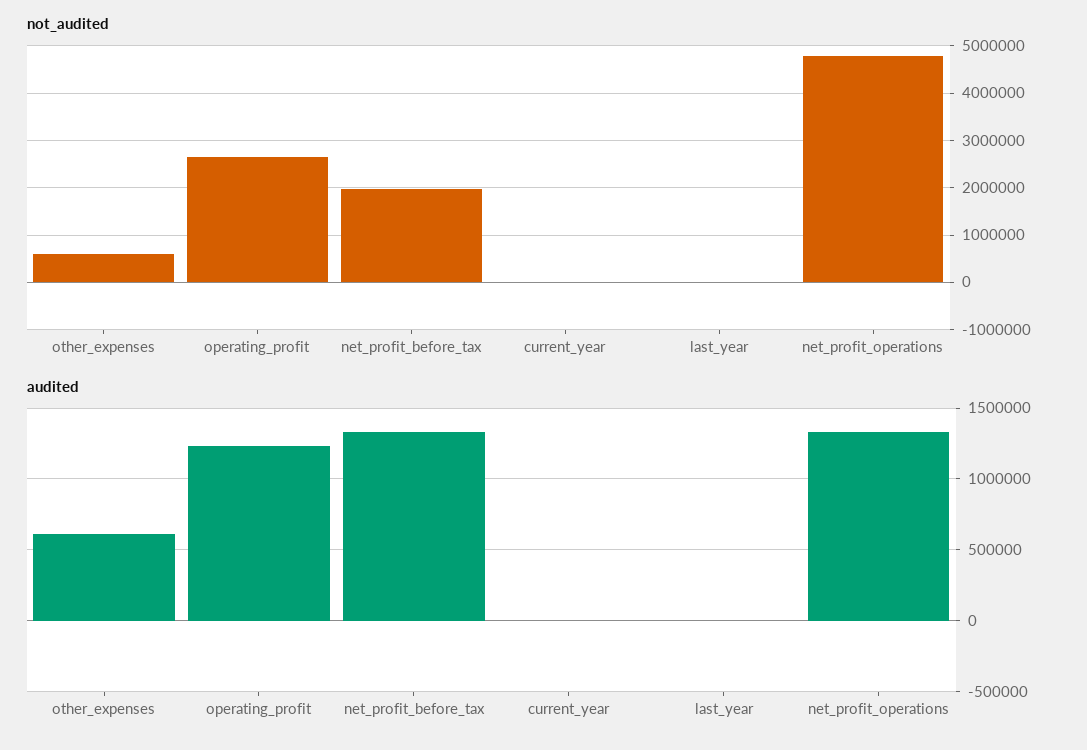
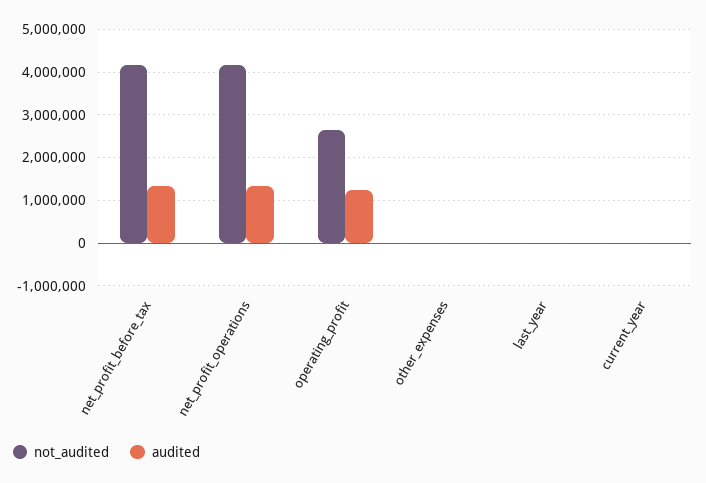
not_audited, other_expenses: 600000 -> 0
not_audited, net_profit_before_tax: 2000000 -> 4200000
not_audited, net_profit_operations: 4800000 -> 4200000
audited, other_expenses: 600000 -> 0

